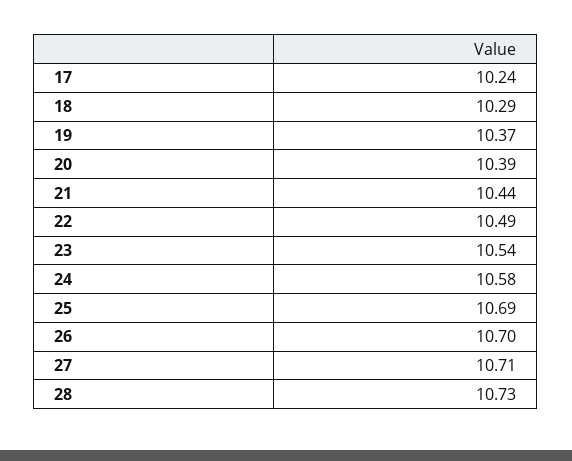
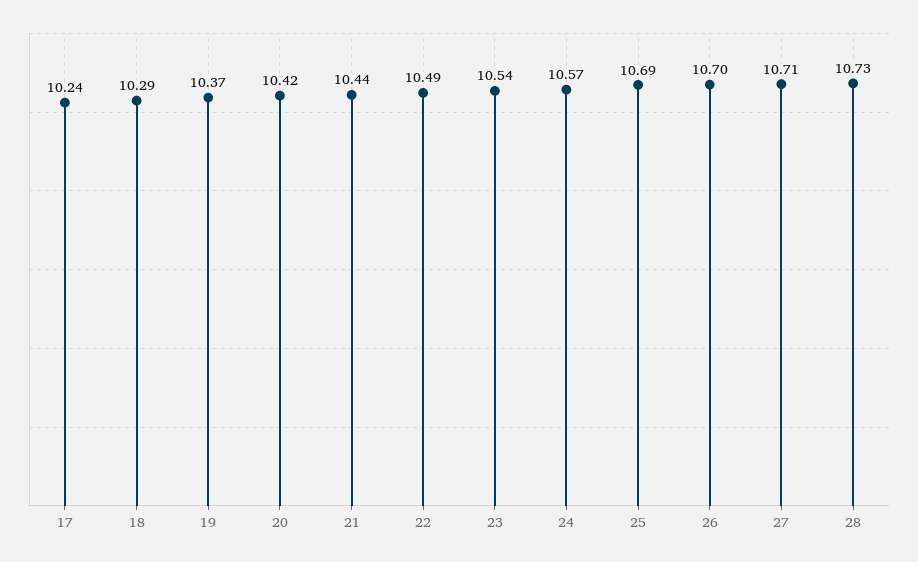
20: 10.39 -> 10.42
24: 10.58 -> 10.57

